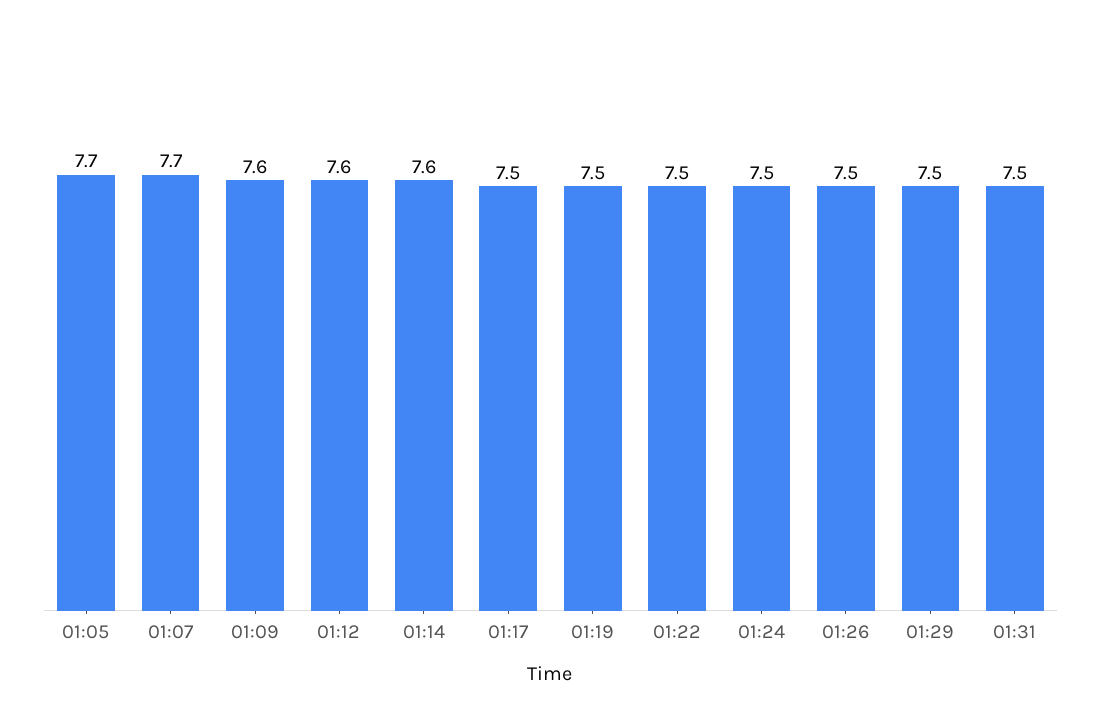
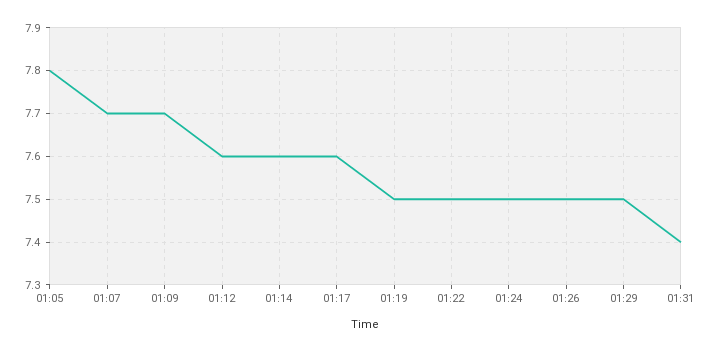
01:05: 7.7 -> 7.8
01:09: 7.6 -> 7.7
01:17: 7.5 -> 7.6
01:31: 7.5 -> 7.4

